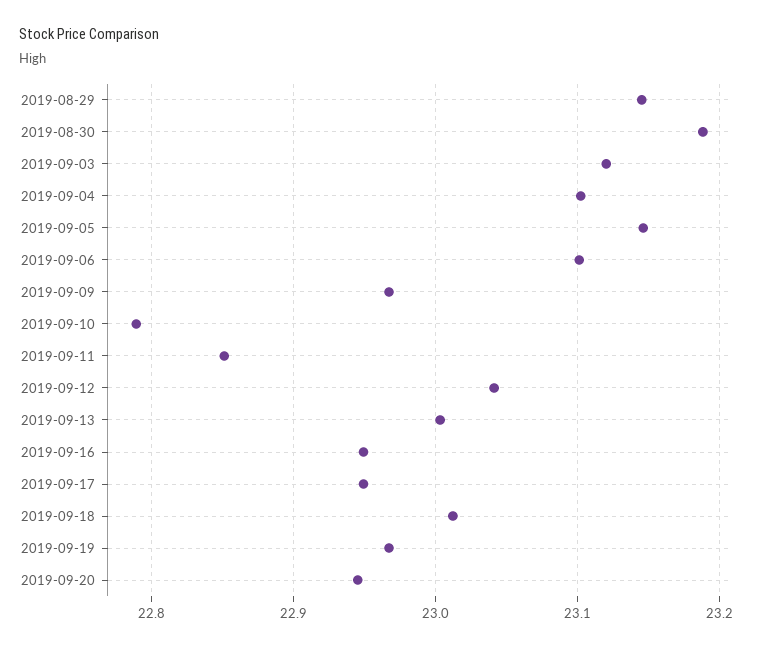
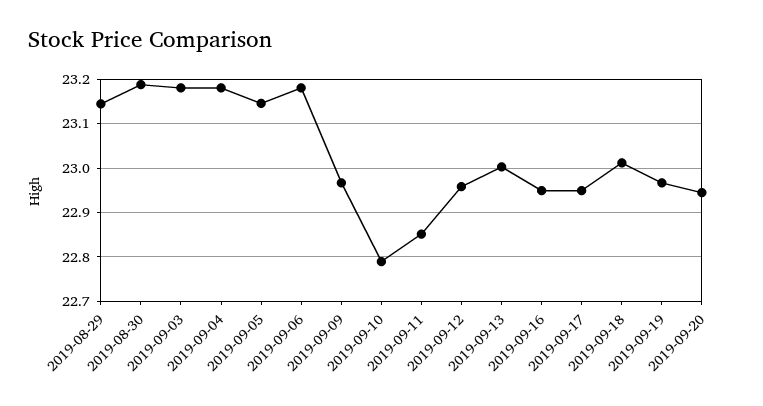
2019-09-03: 23.12 -> 23.18
2019-09-04: 23.1 -> 23.18
2019-09-06: 23.1 -> 23.18
2019-09-12: 23.04 -> 22.96

